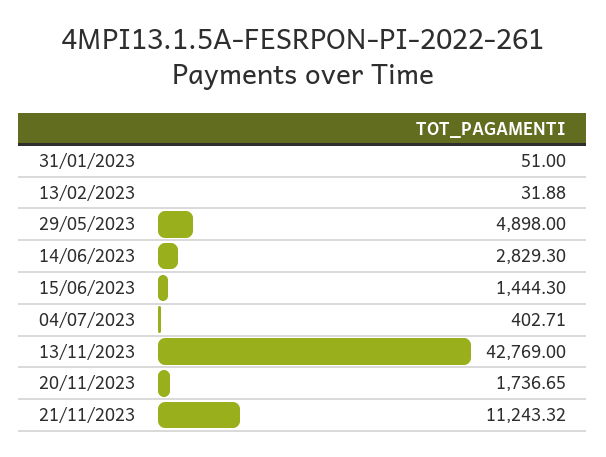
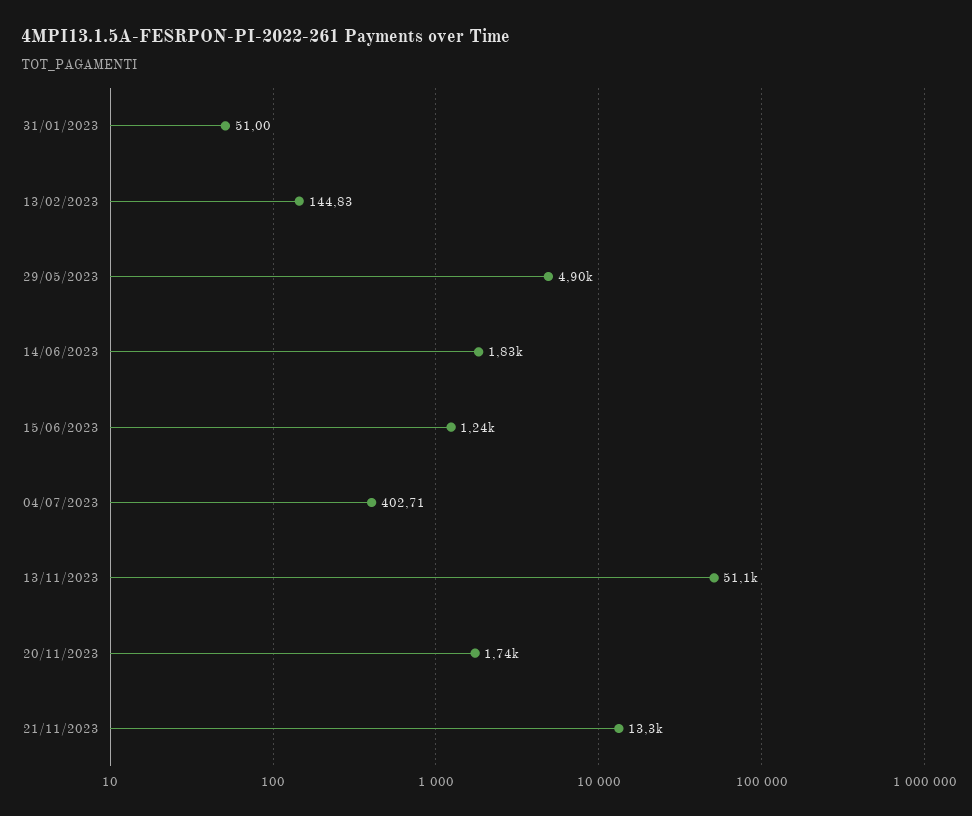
13/02/2023: 31.88 -> 144.83
14/06/2023: 2829.3 -> 1830
15/06/2023: 1444.3 -> 1240
13/11/2023: 42769 -> 51100
21/11/2023: 11243.32 -> 13300

